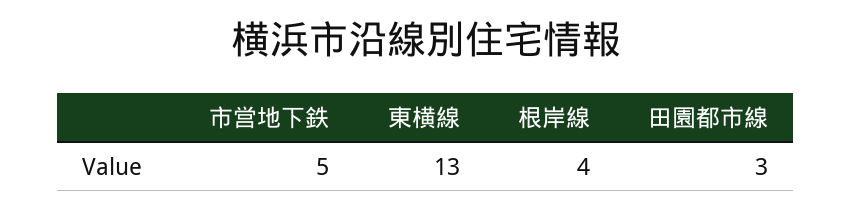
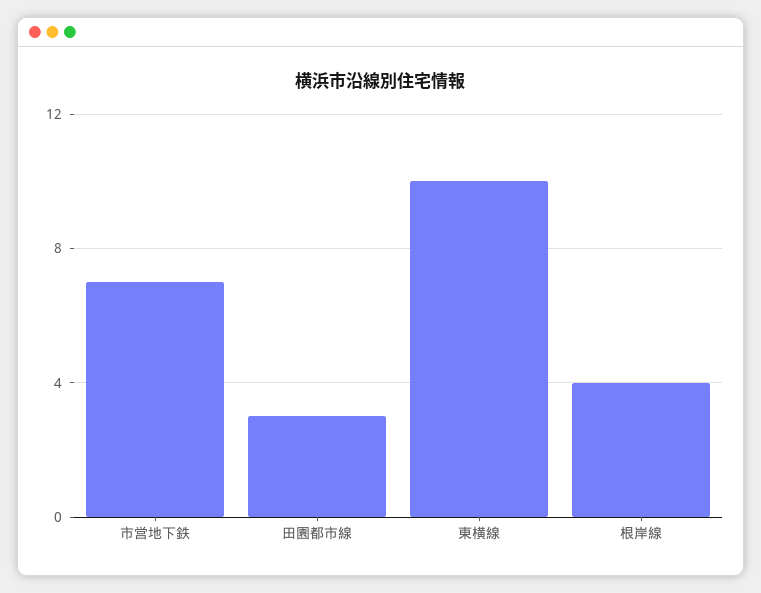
市営地下鉄: 5 -> 7
東横線: 13 -> 10

